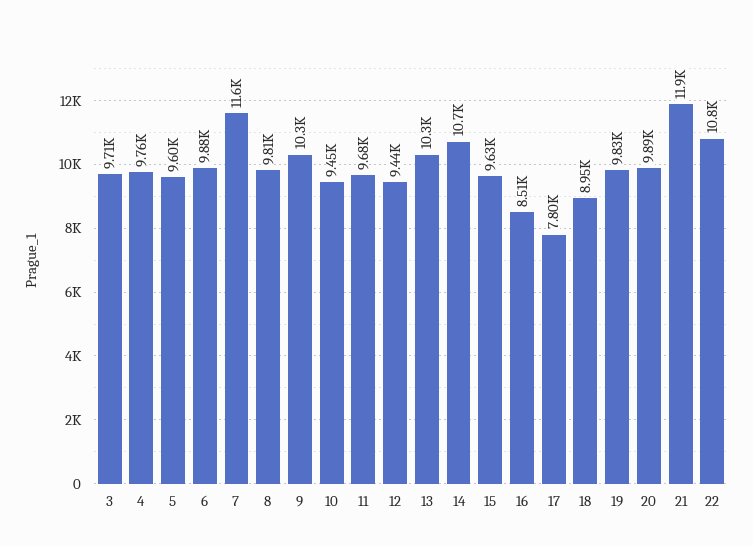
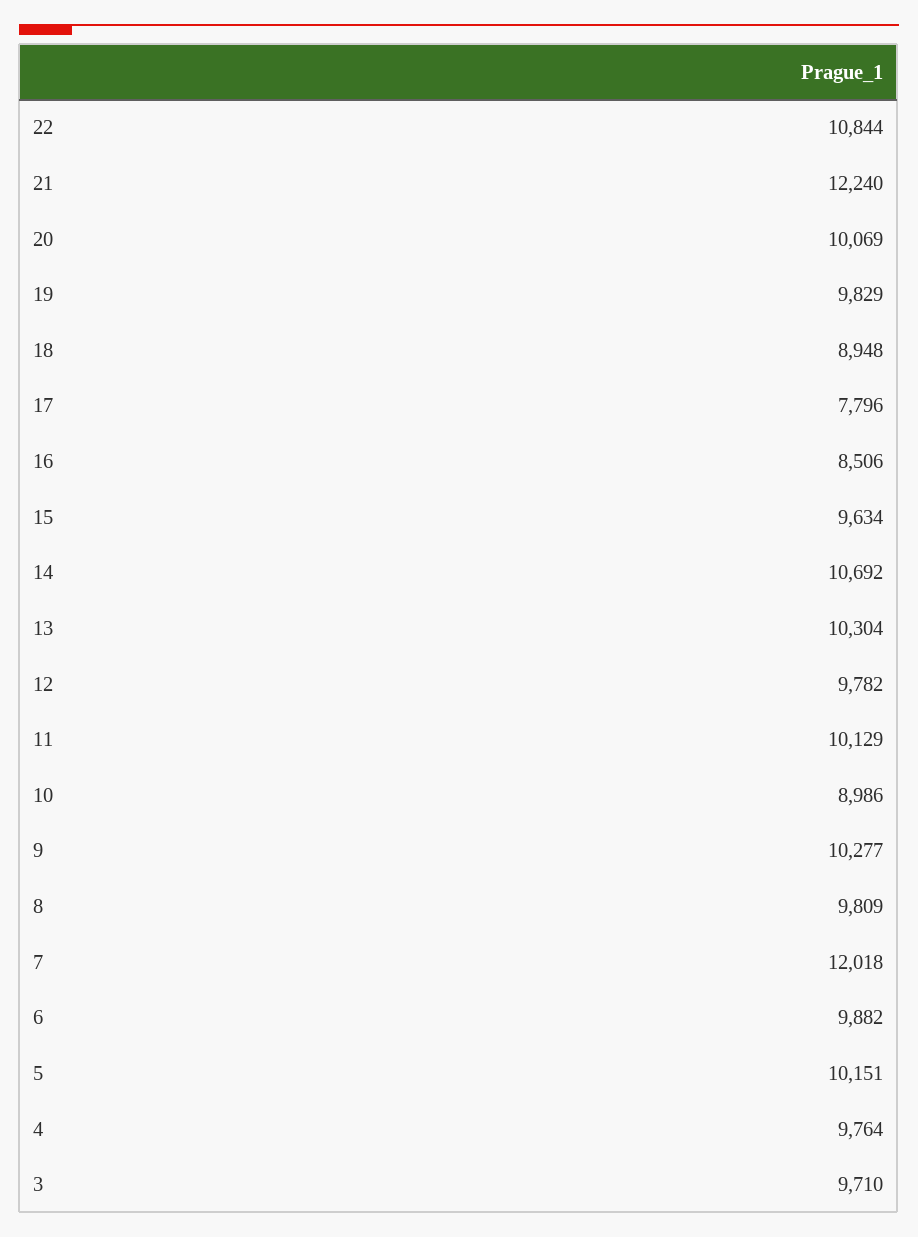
5: 9600 -> 10151
7: 11600 -> 12018
10: 9450 -> 8986
11: 9680 -> 10129
12: 9440 -> 9782
20: 9890 -> 10069
21: 11900 -> 12240

